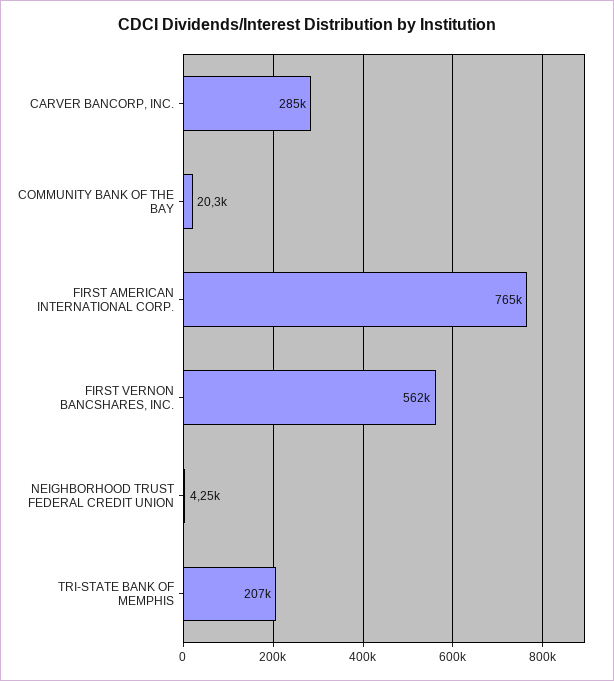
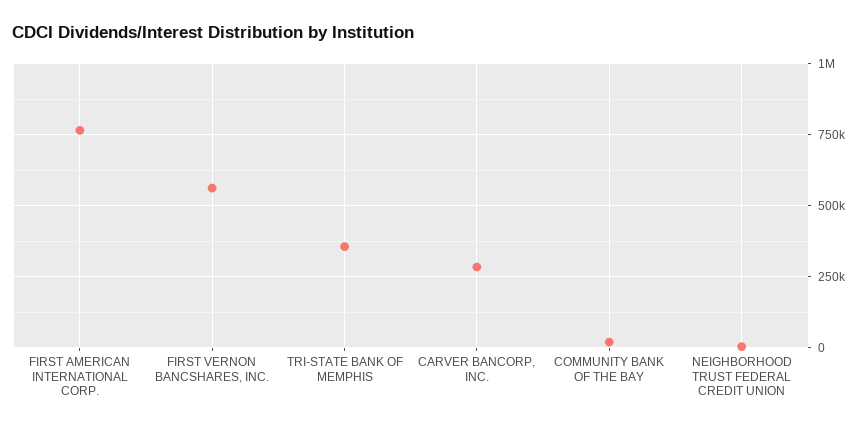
TRI-STATE BANK OF MEMPHIS: 207000 -> 350000

